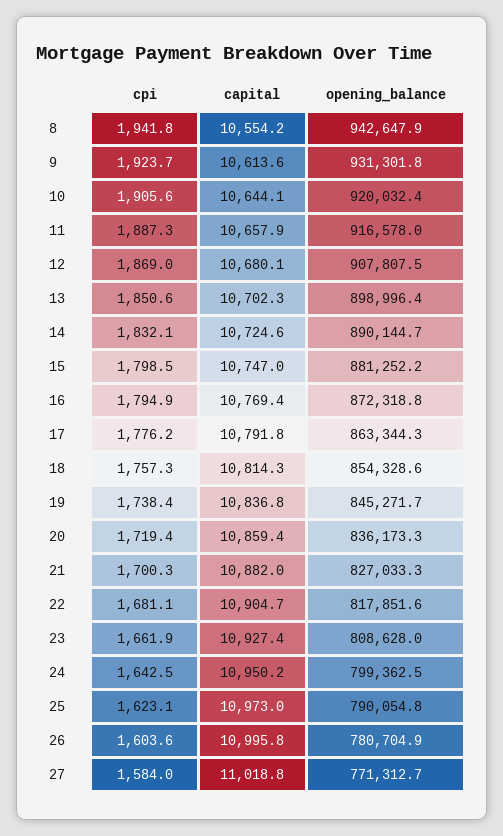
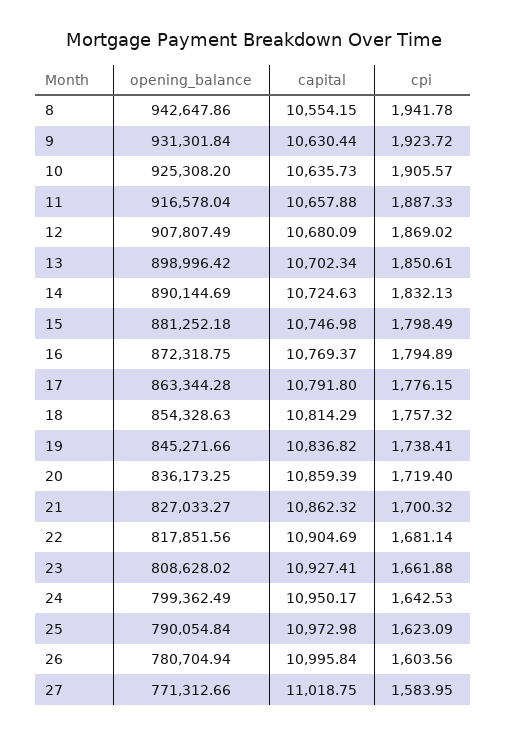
capital, 9: 10613.6 -> 10630.44
capital, 10: 10644.1 -> 10635.73
opening_balance, 10: 920032.4 -> 925308.2
capital, 21: 10882 -> 10862.32

